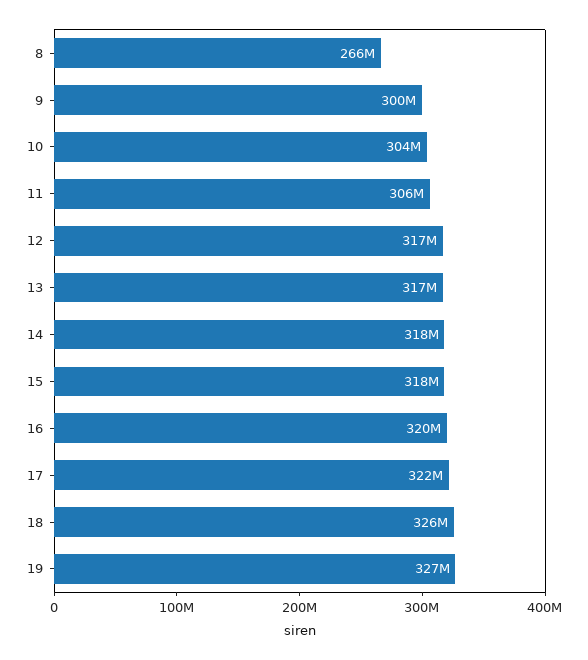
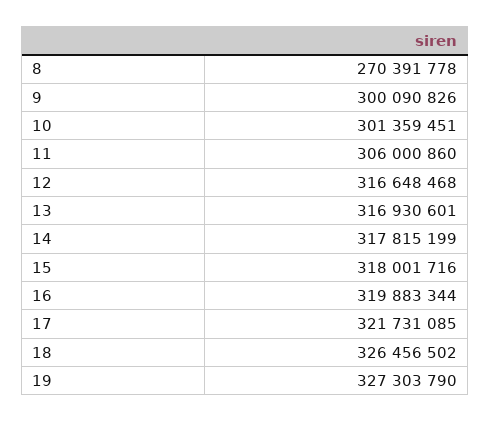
8: 266000000 -> 270391778
10: 304000000 -> 301359451

